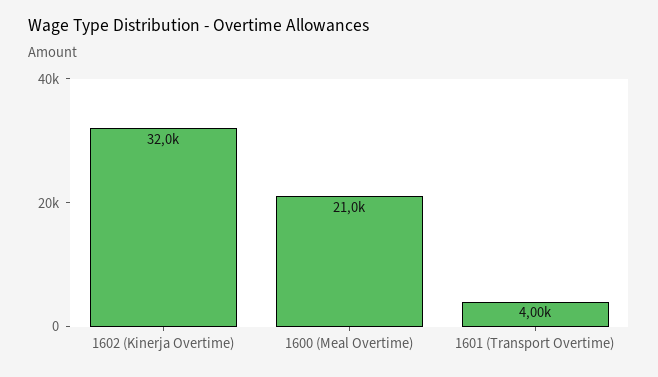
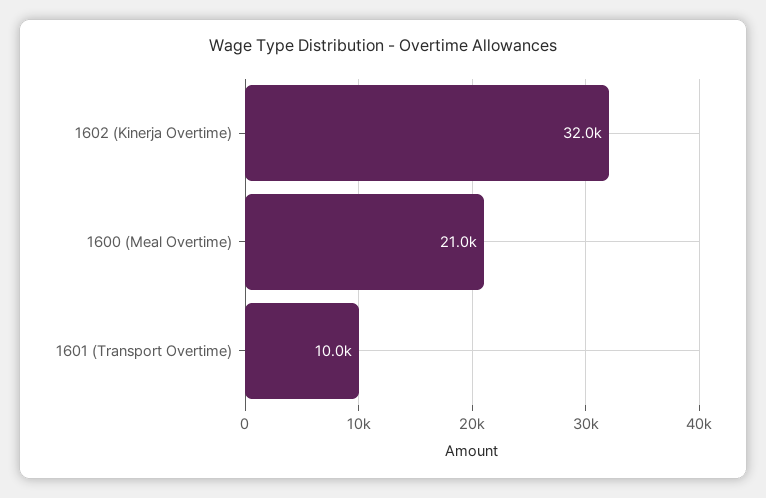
1601 (Transport Overtime): 4000 -> 10000

